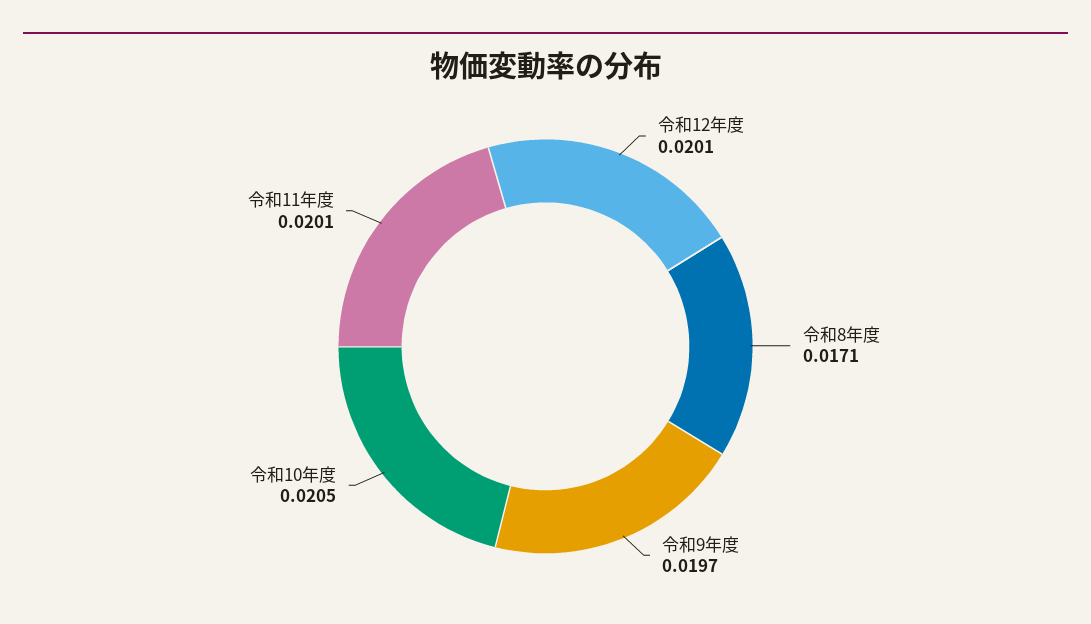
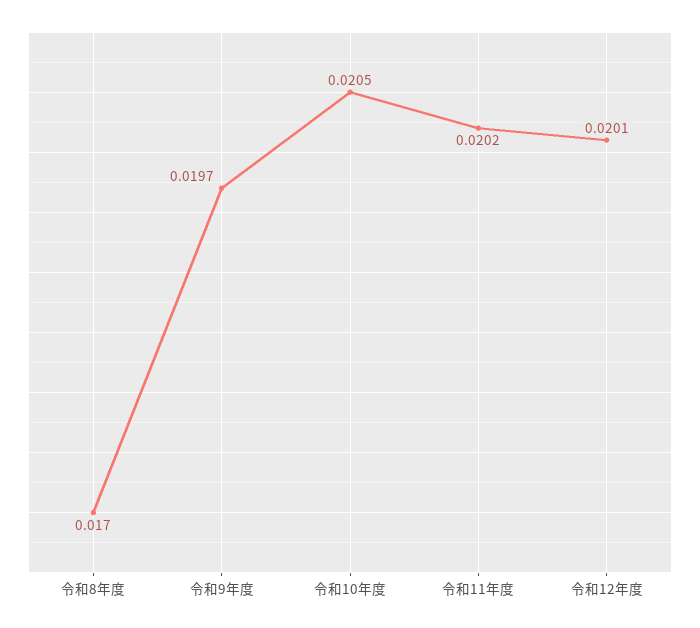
令和8年度: 0.0171 -> 0.017
令和11年度: 0.0201 -> 0.0202

